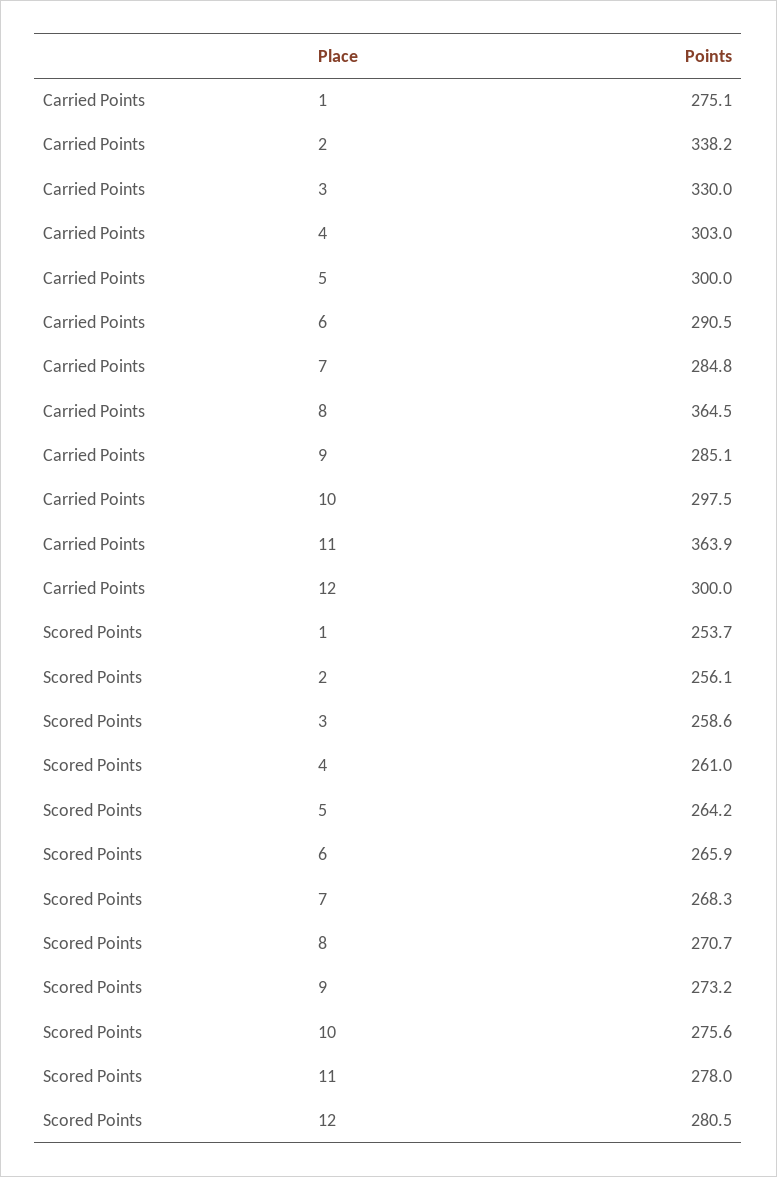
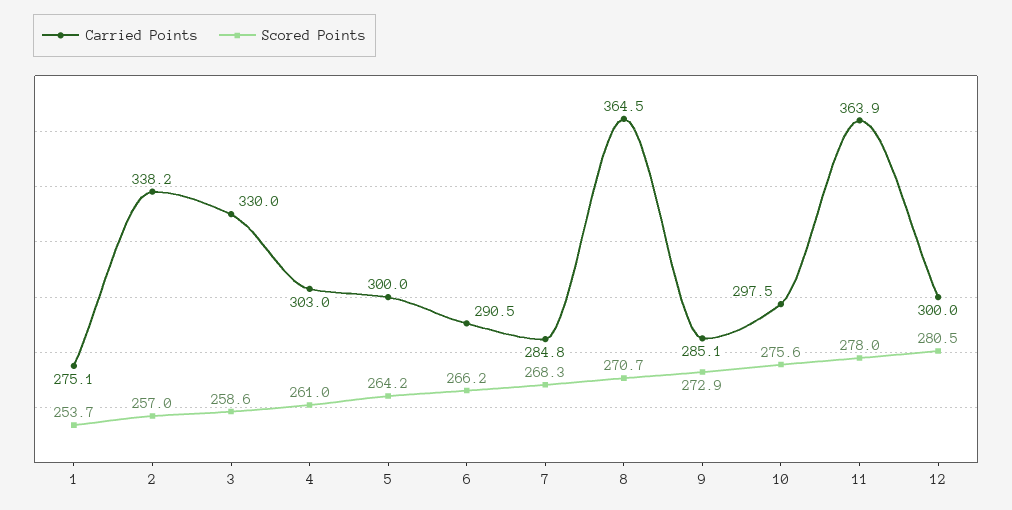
Scored Points, 2: 256.1 -> 257
Scored Points, 6: 265.9 -> 266.2
Scored Points, 9: 273.2 -> 272.9

